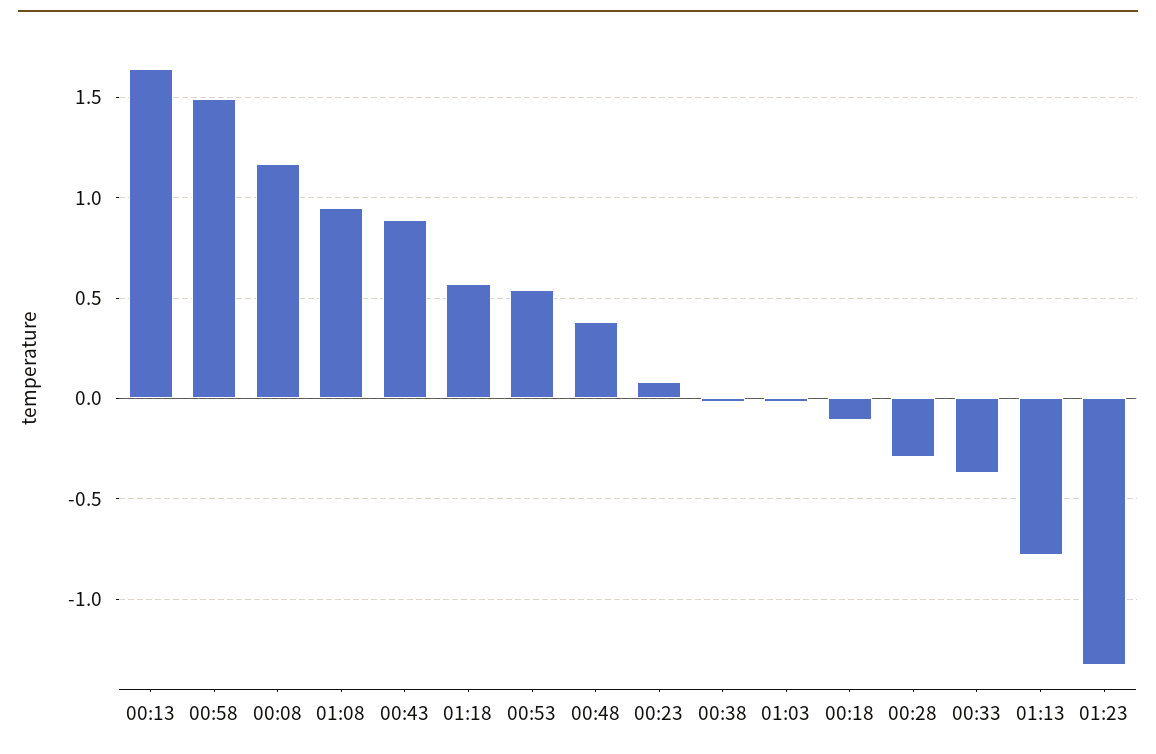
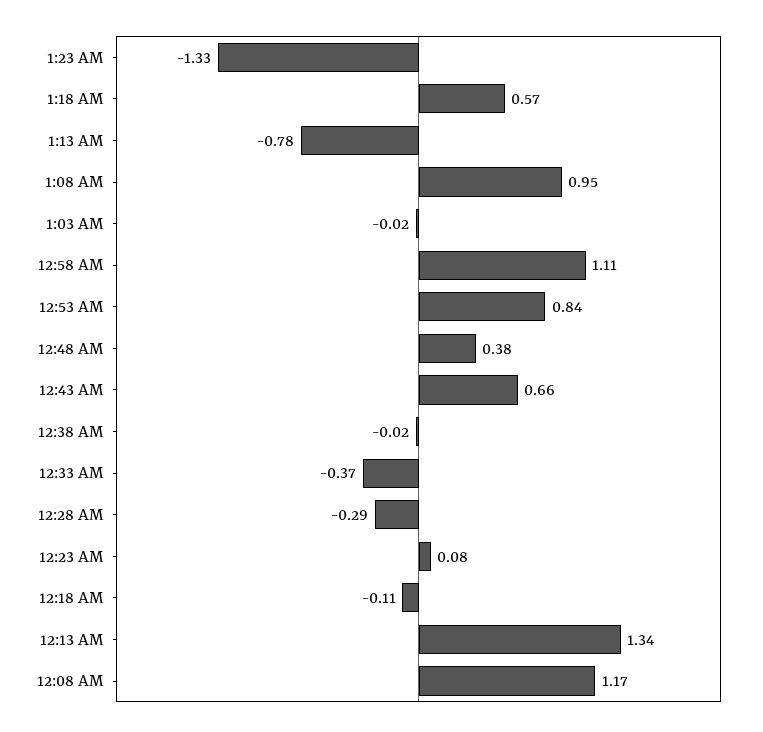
00:13: 1.65 -> 1.34
00:58: 1.5 -> 1.11
00:43: 0.9 -> 0.66
00:53: 0.55 -> 0.84

